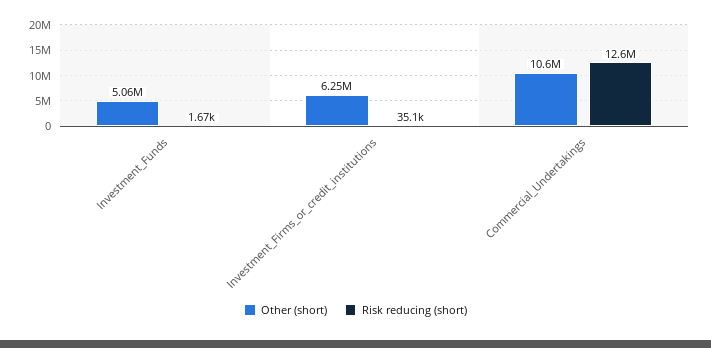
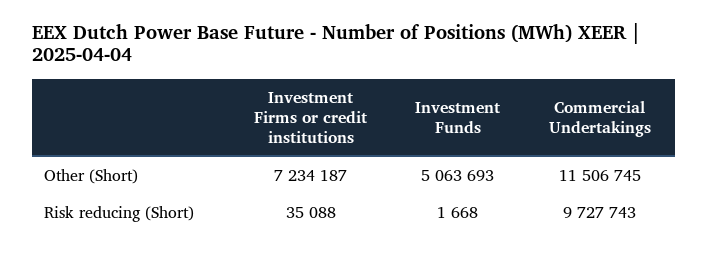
Other (short), Investment_Firms_or_credit_institutions: 6250000 -> 7234187
Other (short), Commercial_Undertakings: 10600000 -> 11506745
Risk reducing (short), Commercial_Undertakings: 12600000 -> 9727743

